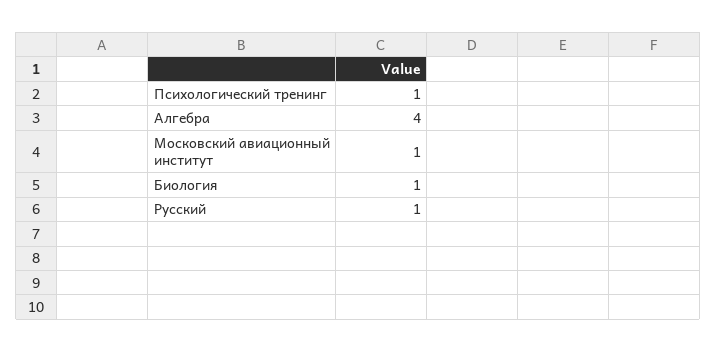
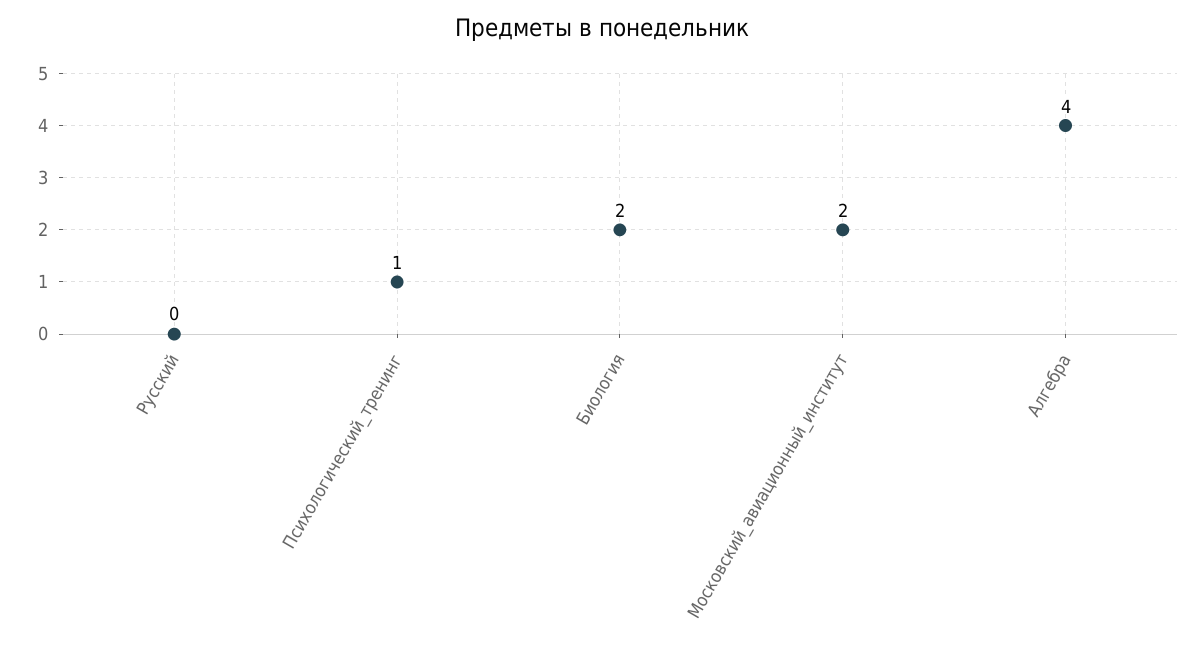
Московский авиационный институт: 1 -> 2
Биология: 1 -> 2
Русский: 1 -> 0

